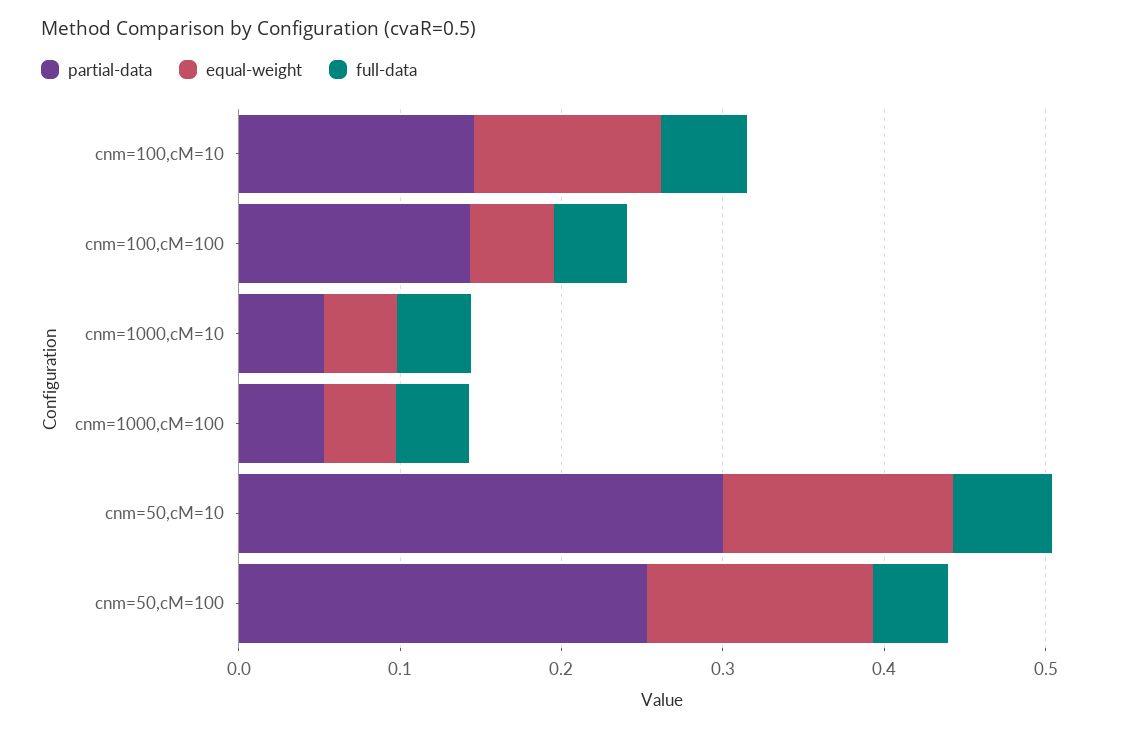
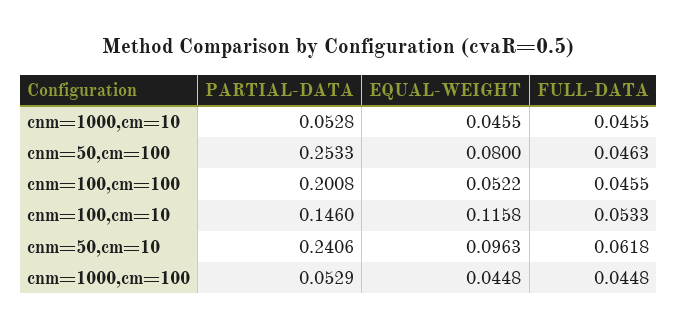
partial-data, cnm=100,cM=100: 0.14 -> 0.2008
partial-data, cnm=50,cM=10: 0.3 -> 0.2406
equal-weight, cnm=50,cM=10: 0.14 -> 0.0963
equal-weight, cnm=50,cM=100: 0.14 -> 0.08

